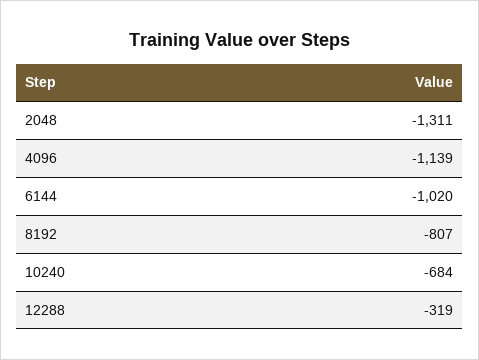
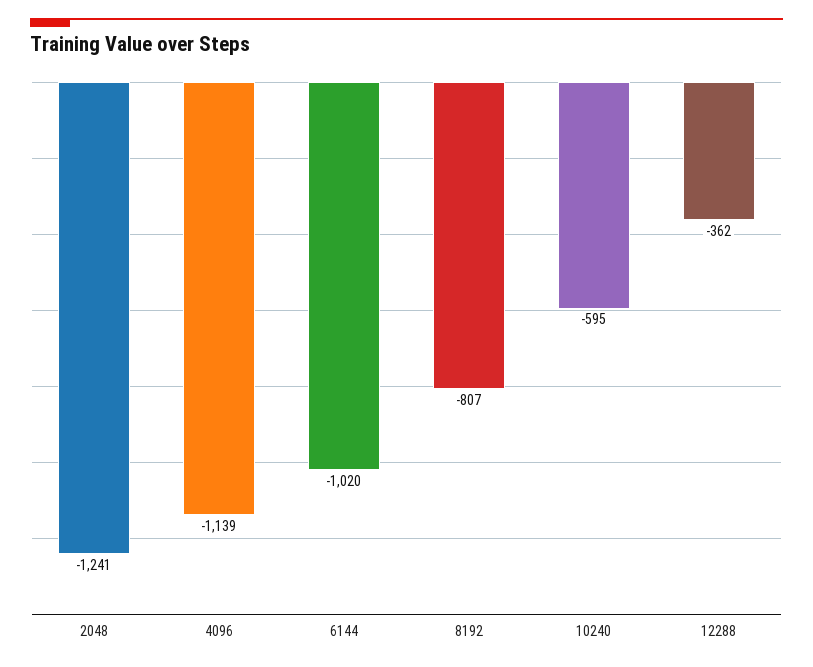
2048: -1311 -> -1241
10240: -684 -> -595
12288: -319 -> -362

